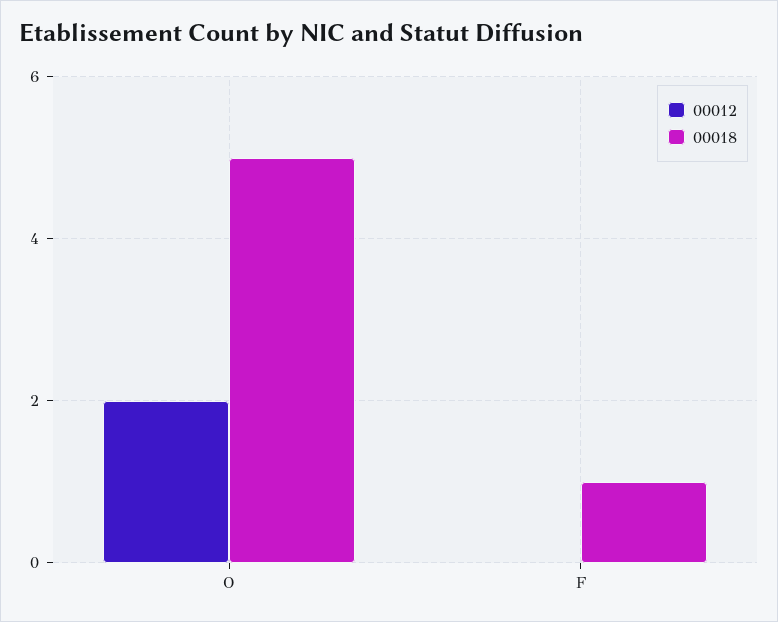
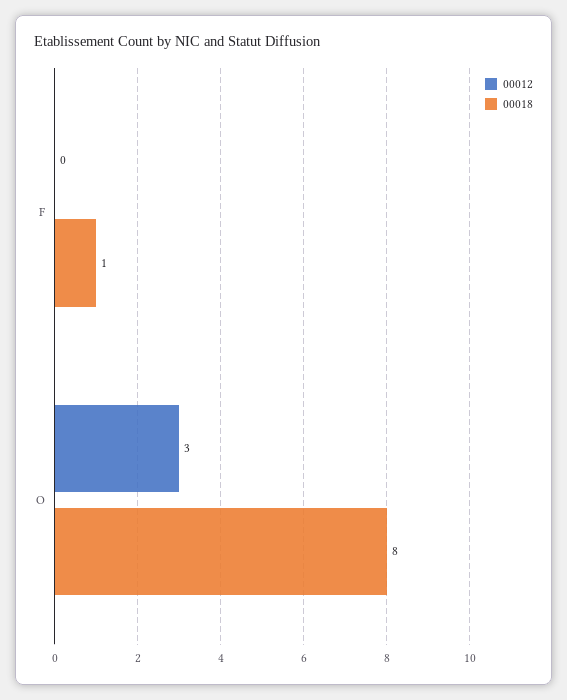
00012, O: 2 -> 3
00018, O: 5 -> 8

